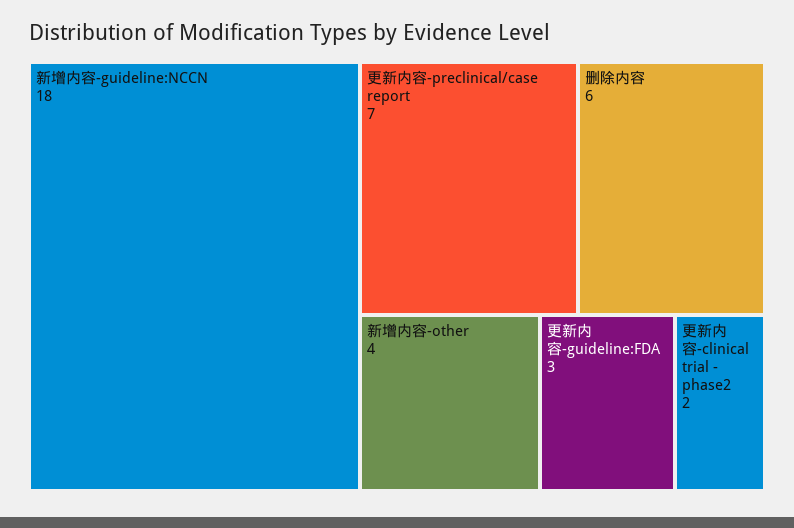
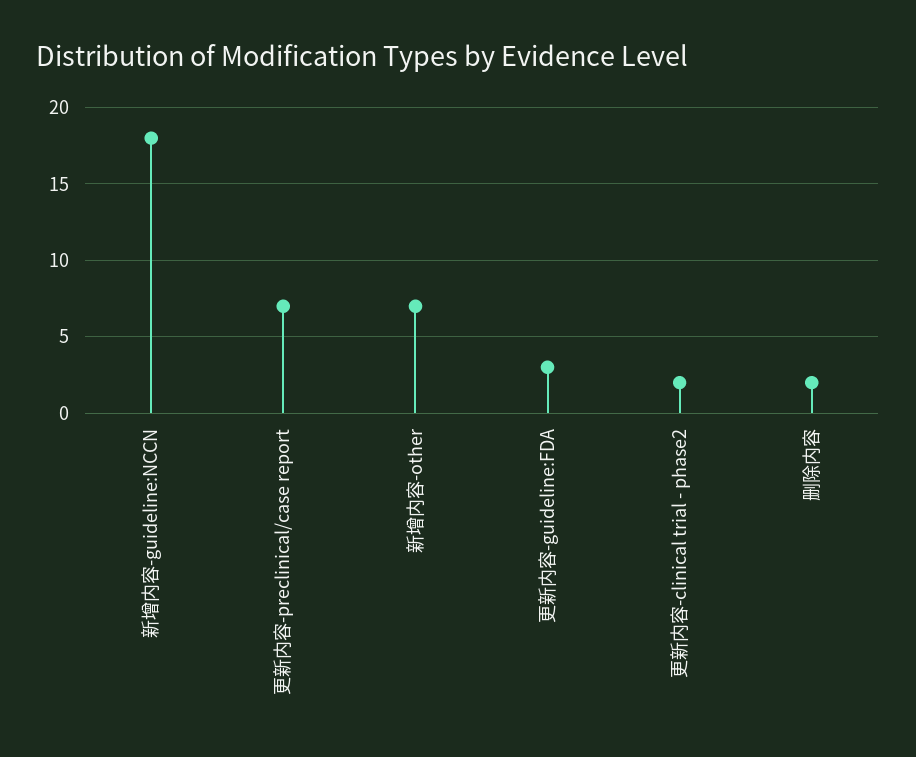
删除内容: 6 -> 2
新增内容-other: 4 -> 7

